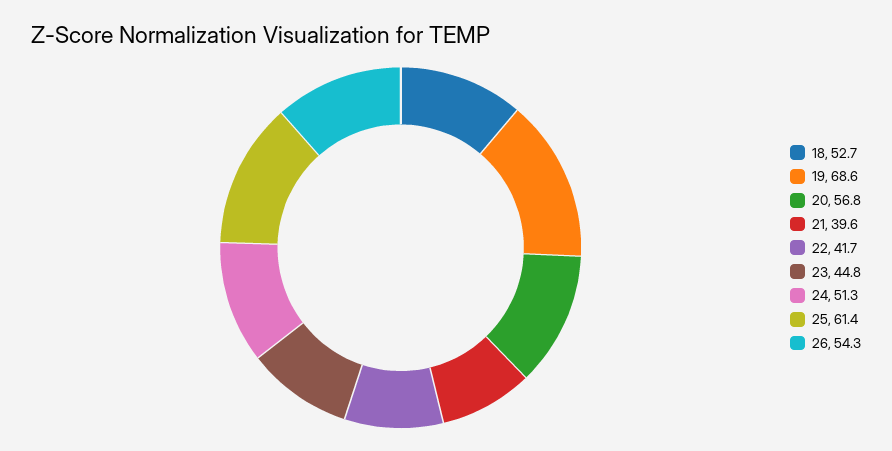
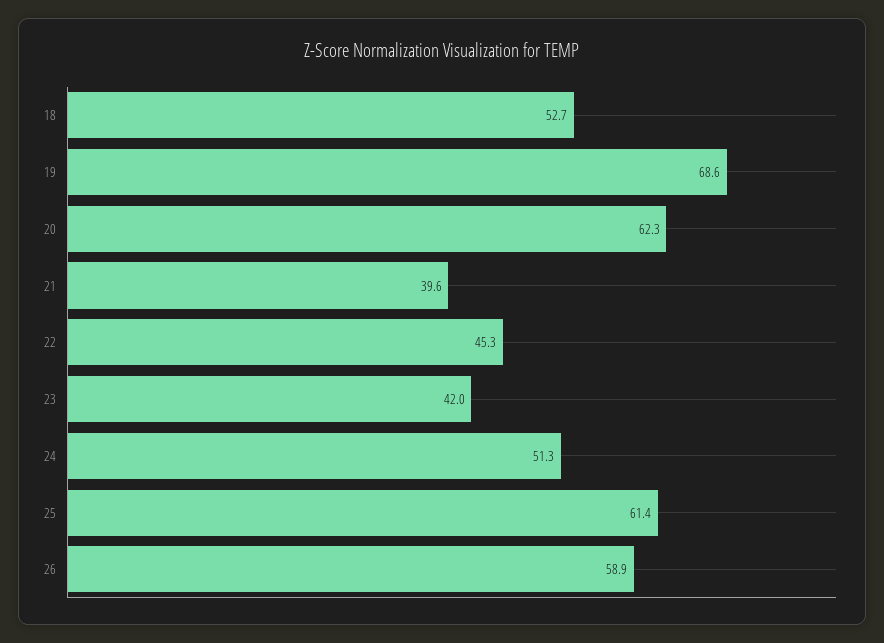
20: 56.8 -> 62.3
22: 41.7 -> 45.3
23: 44.8 -> 42
26: 54.3 -> 58.9

